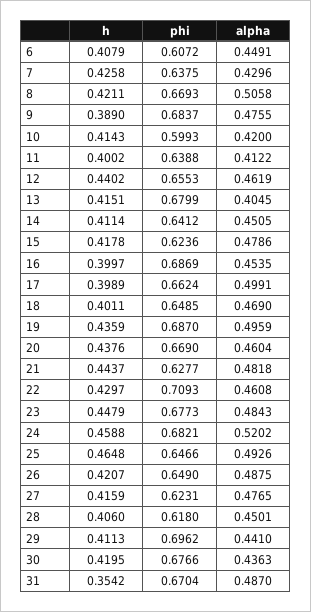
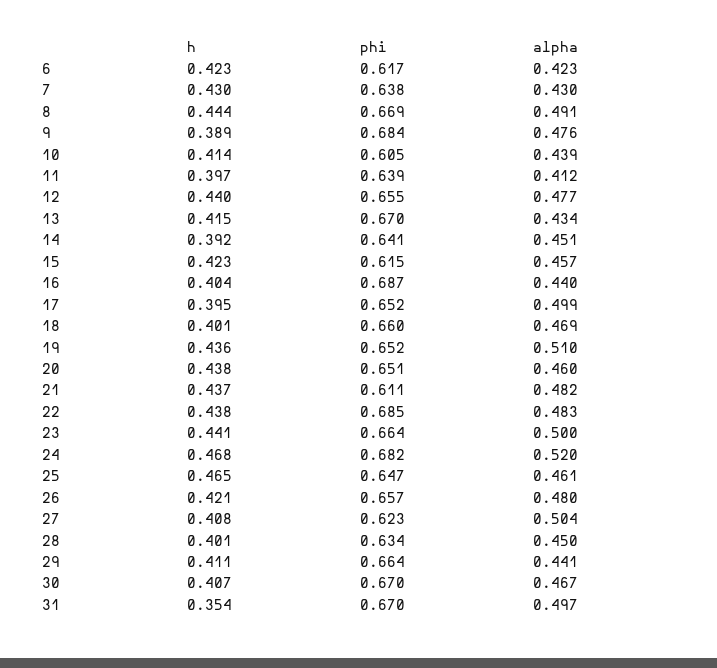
h, 6: 0.4079 -> 0.423
phi, 6: 0.6072 -> 0.617
alpha, 6: 0.4491 -> 0.423
h, 7: 0.4258 -> 0.43
h, 8: 0.4211 -> 0.444
alpha, 8: 0.5058 -> 0.491
phi, 10: 0.5993 -> 0.605
alpha, 10: 0.42 -> 0.439
h, 11: 0.4002 -> 0.397
alpha, 12: 0.4619 -> 0.477
phi, 13: 0.6799 -> 0.67
alpha, 13: 0.4045 -> 0.434
h, 14: 0.4114 -> 0.392
h, 15: 0.4178 -> 0.423
phi, 15: 0.6236 -> 0.615
alpha, 15: 0.4786 -> 0.457
h, 16: 0.3997 -> 0.404
alpha, 16: 0.4535 -> 0.44
h, 17: 0.3989 -> 0.395
phi, 17: 0.6624 -> 0.652
phi, 18: 0.6485 -> 0.66
phi, 19: 0.687 -> 0.652
alpha, 19: 0.4959 -> 0.51
phi, 20: 0.669 -> 0.651
h, 21: 0.4437 -> 0.437
phi, 21: 0.6277 -> 0.611
h, 22: 0.4297 -> 0.438
phi, 22: 0.7093 -> 0.685
alpha, 22: 0.4608 -> 0.483
h, 23: 0.4479 -> 0.441
phi, 23: 0.6773 -> 0.664
alpha, 23: 0.4843 -> 0.5
h, 24: 0.4588 -> 0.468
alpha, 25: 0.4926 -> 0.461
phi, 26: 0.649 -> 0.657
alpha, 26: 0.4875 -> 0.48
h, 27: 0.4159 -> 0.408
alpha, 27: 0.4765 -> 0.504
h, 28: 0.406 -> 0.401
phi, 28: 0.618 -> 0.634
phi, 29: 0.6962 -> 0.664
h, 30: 0.4195 -> 0.407
phi, 30: 0.6766 -> 0.67
alpha, 30: 0.4363 -> 0.467
alpha, 31: 0.487 -> 0.497

